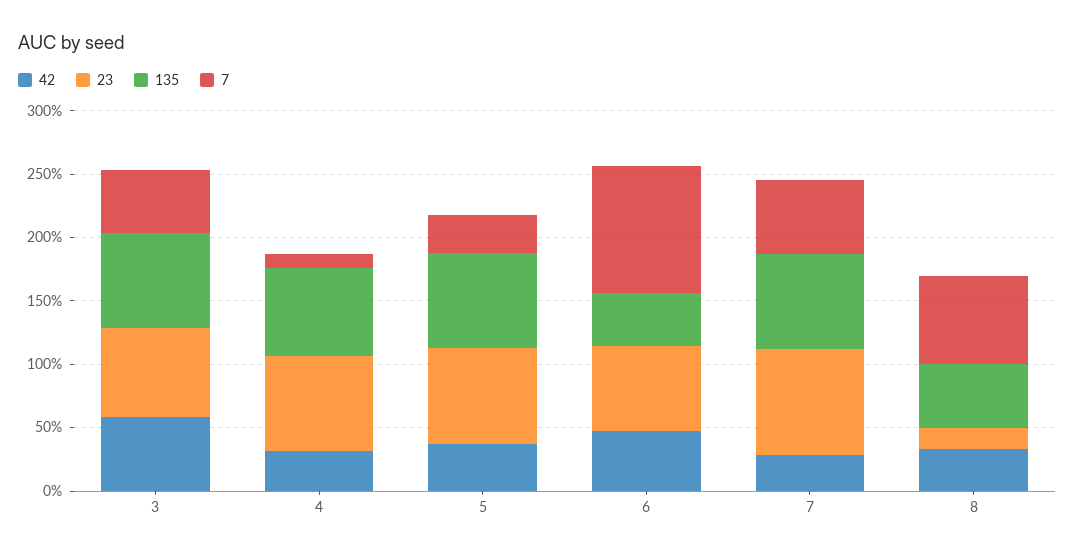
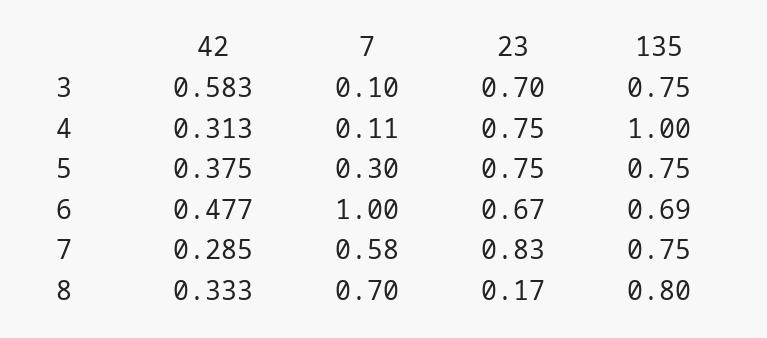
7, 3: 0.5 -> 0.1
135, 4: 0.7 -> 1
135, 6: 0.4 -> 0.69
135, 8: 0.5 -> 0.8

